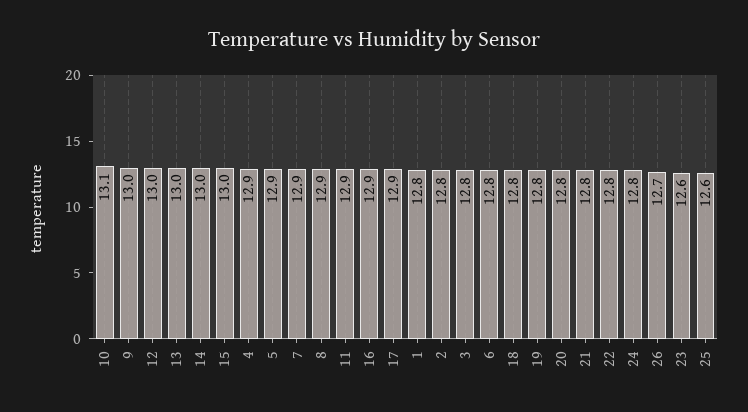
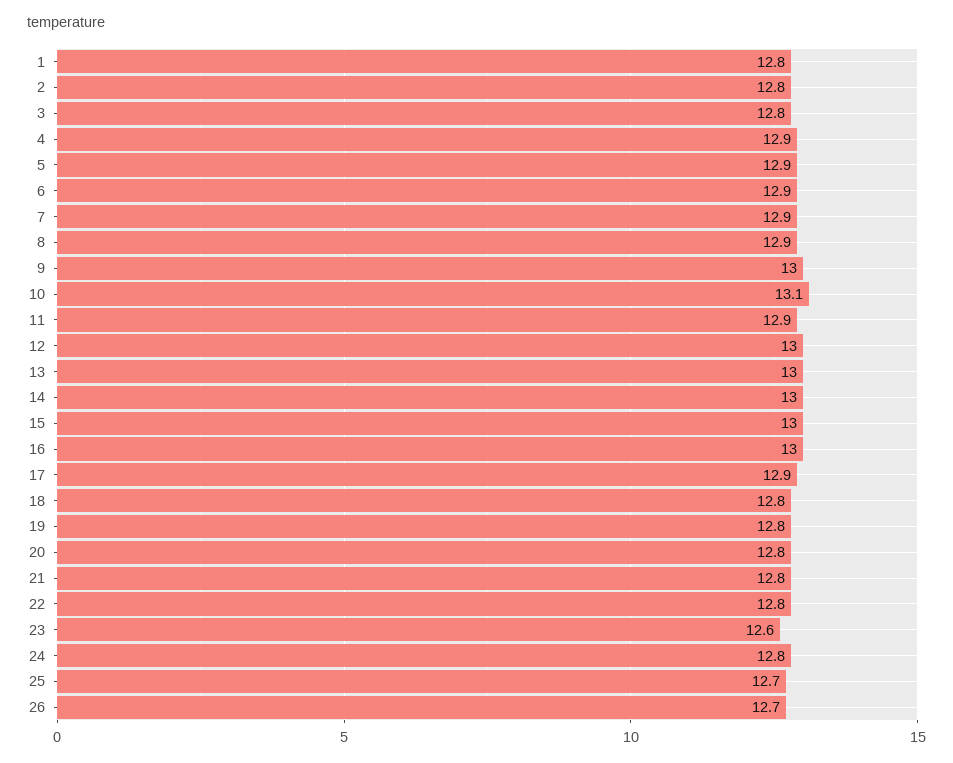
16: 12.9 -> 13
6: 12.8 -> 12.9
25: 12.6 -> 12.7

